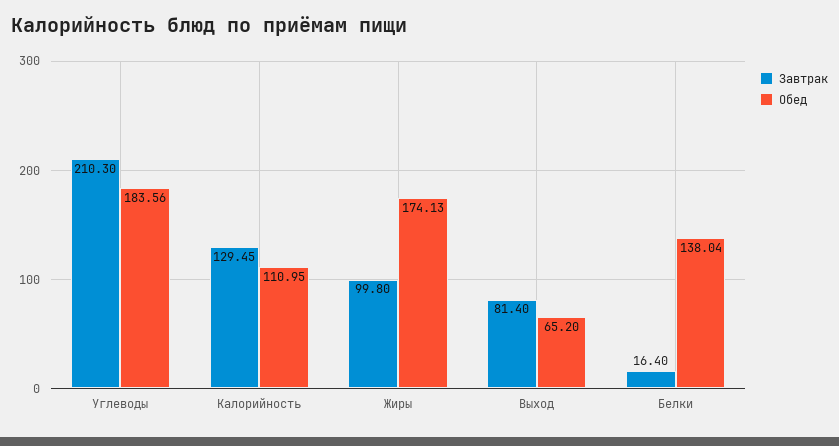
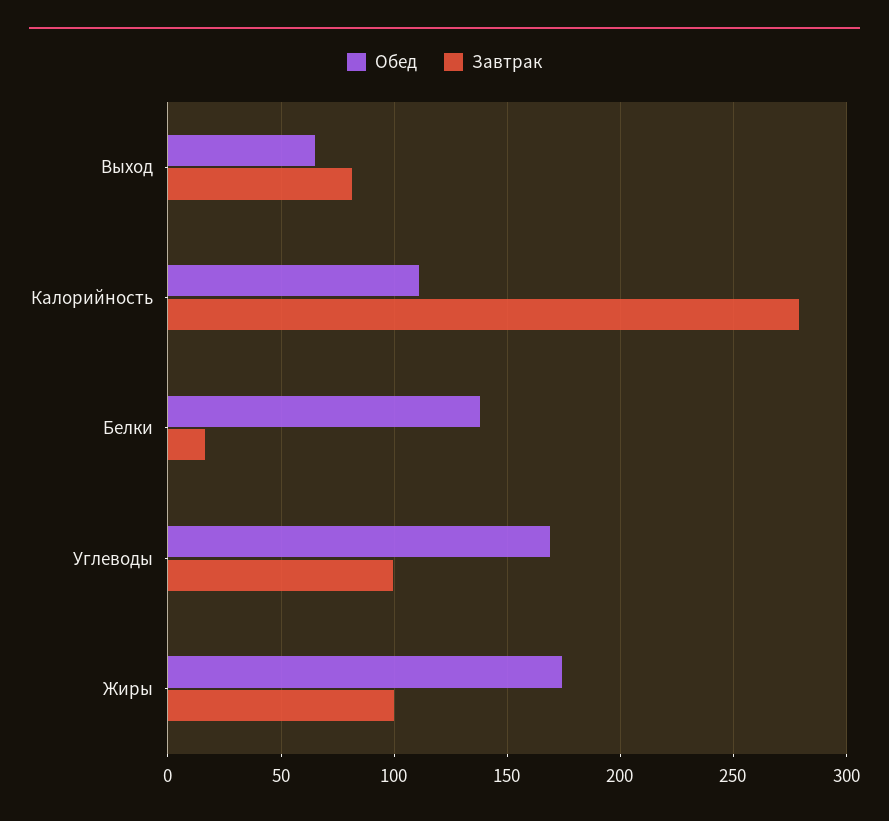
Завтрак, Углеводы: 210.3 -> 100
Обед, Углеводы: 183.56 -> 170
Завтрак, Калорийность: 129.45 -> 280

